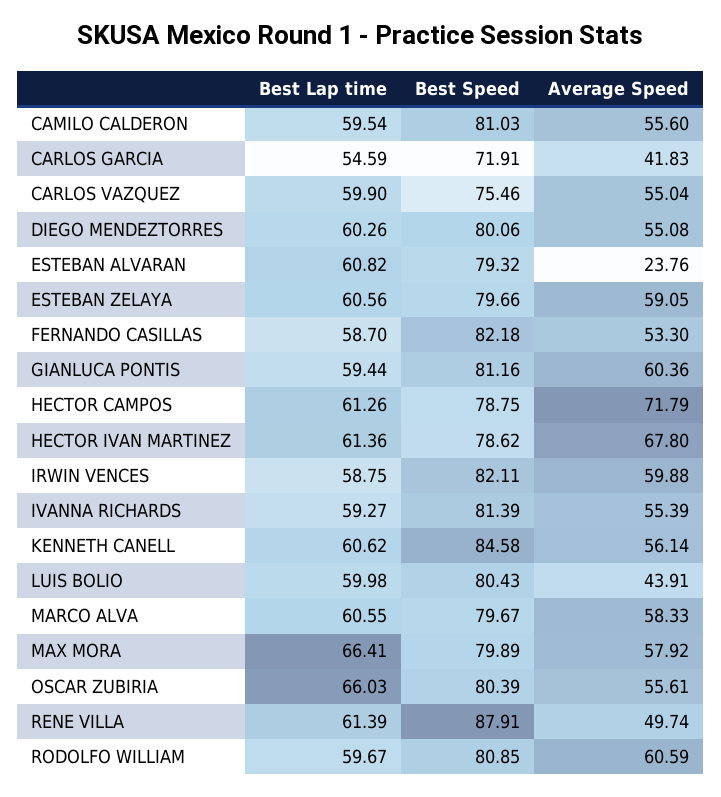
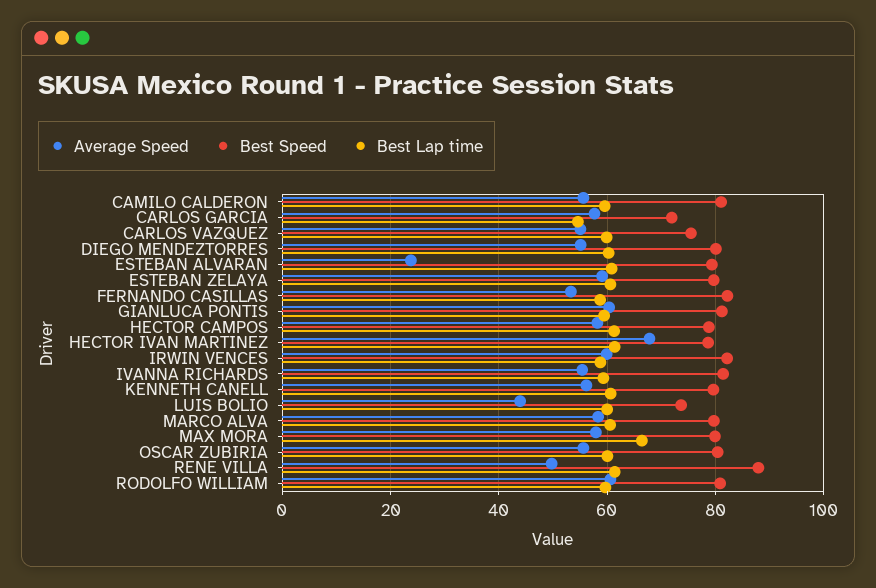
Average Speed, CARLOS GARCIA: 41.83 -> 58
Average Speed, HECTOR CAMPOS: 71.79 -> 58
Best Speed, KENNETH CANELL: 84.58 -> 80
Best Speed, LUIS BOLIO: 80.43 -> 74
Best Lap time, OSCAR ZUBIRIA: 66.03 -> 60

